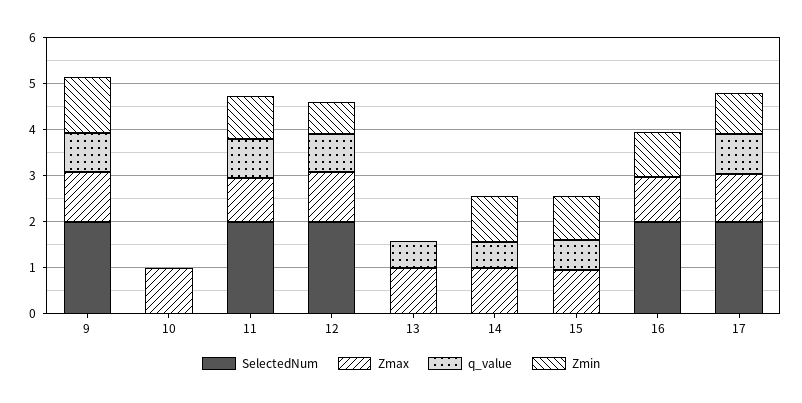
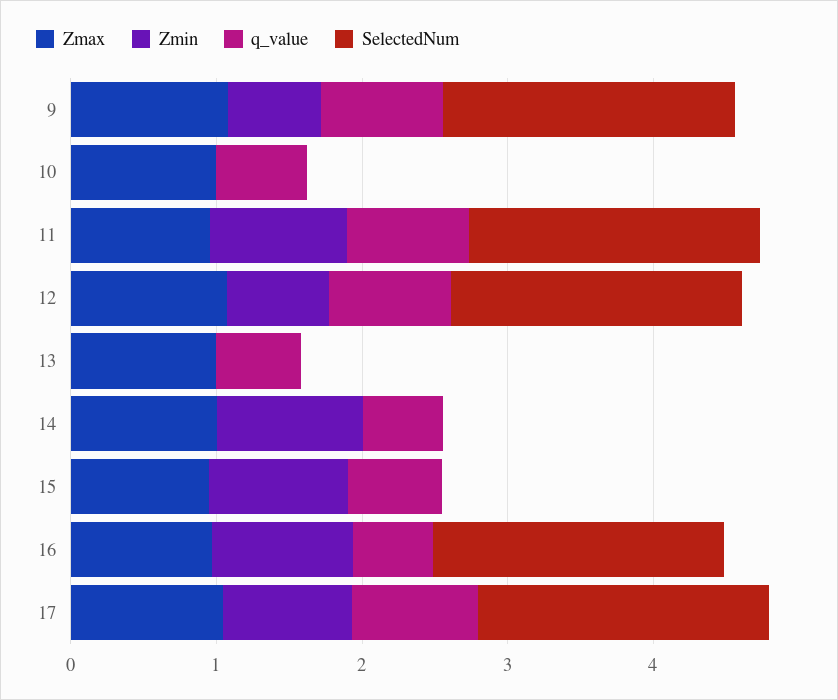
Zmin, 9: 1.2 -> 0.6
q_value, 10: 0 -> 0.6
q_value, 16: 0 -> 0.6

